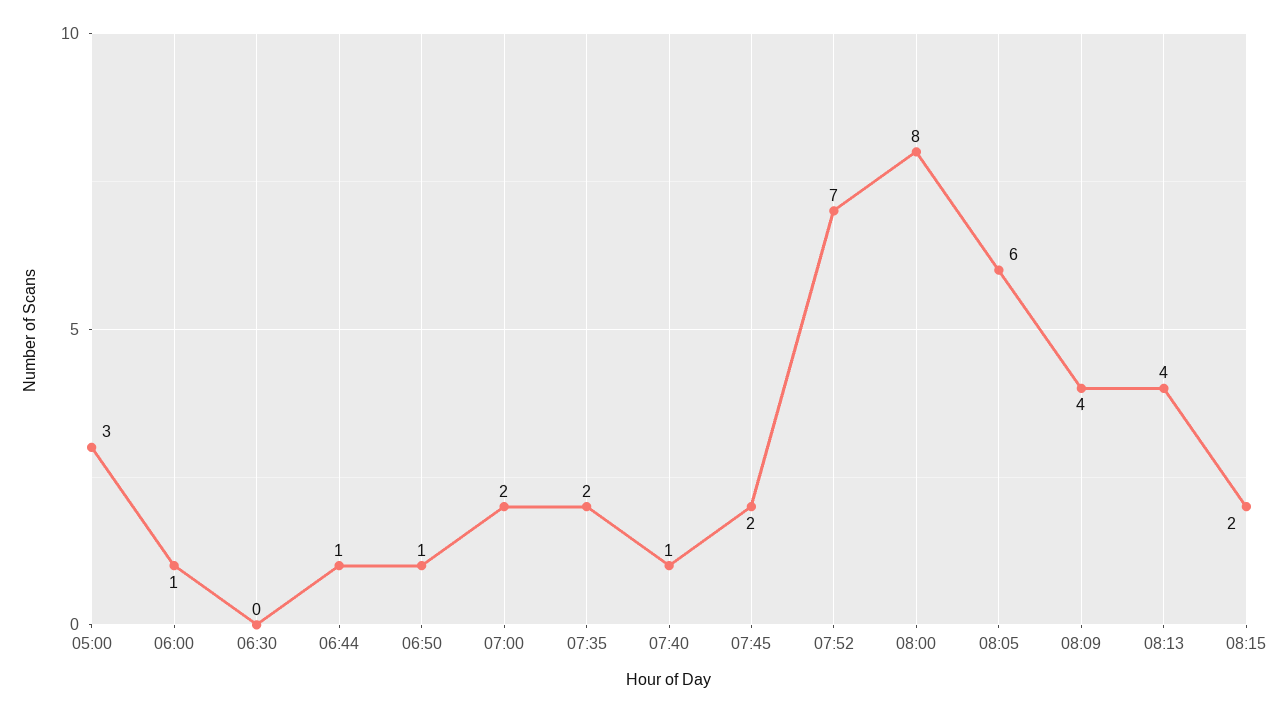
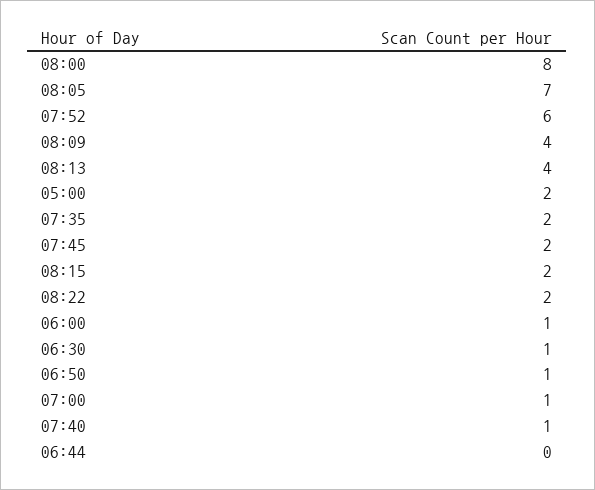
05:00: 3 -> 2
06:30: 0 -> 1
06:44: 1 -> 0
07:00: 2 -> 1
07:52: 7 -> 6
08:05: 6 -> 7
08:22: none -> 2

